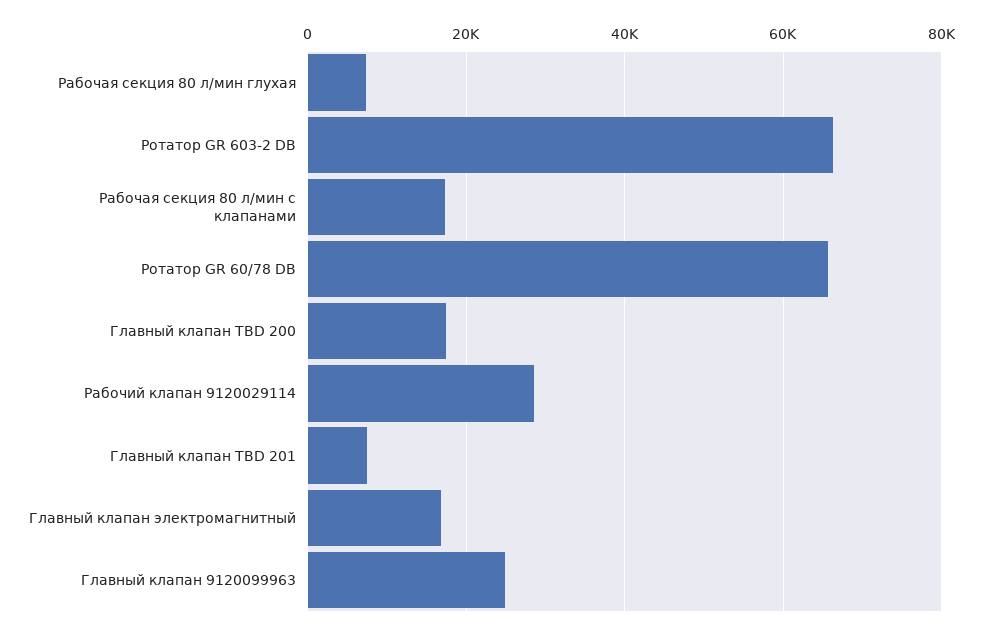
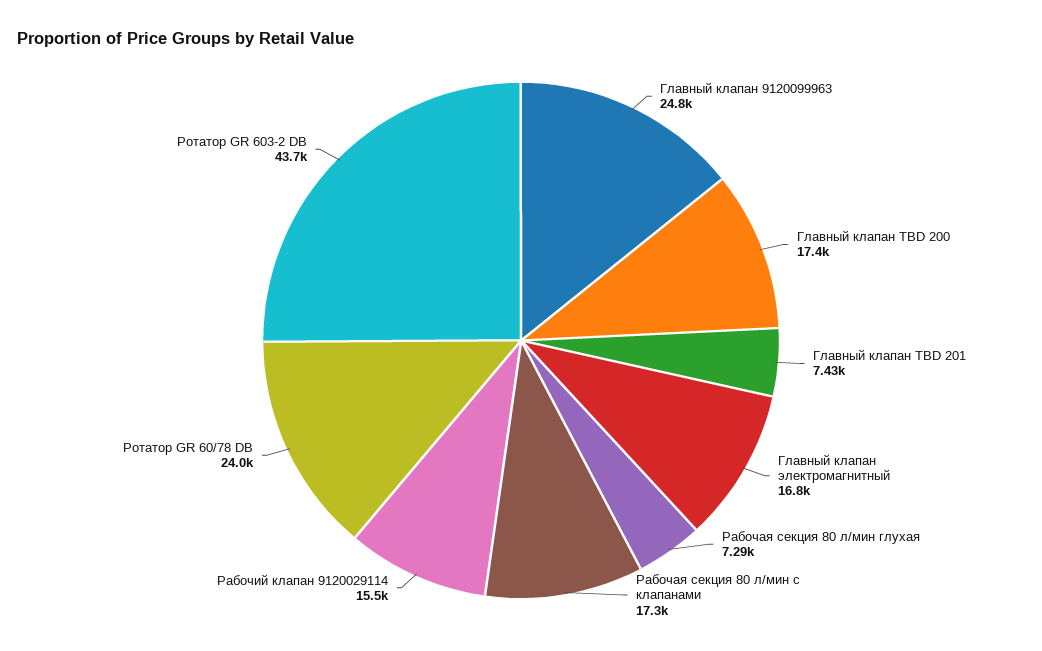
Ротатор GR 603-2 DB: 66000 -> 43700
Ротатор GR 60/78 DB: 66000 -> 24000
Рабочий клапан 9120029114: 28000 -> 15500

